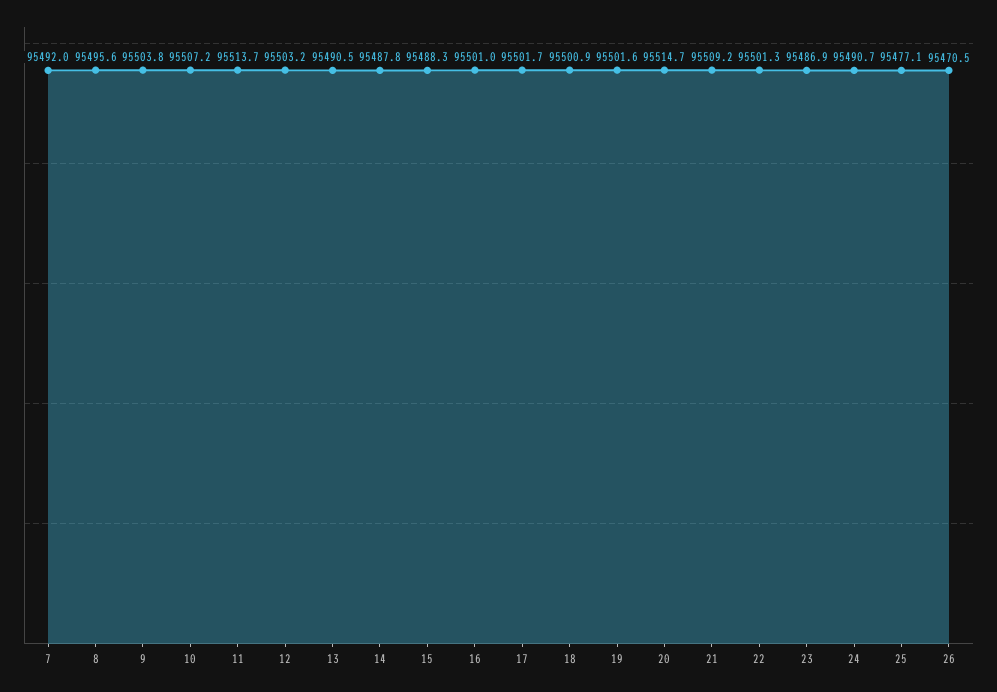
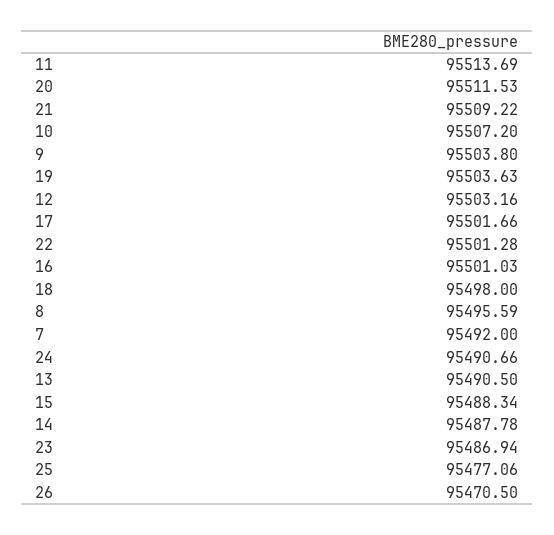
18: 95500.9 -> 95498
19: 95501.6 -> 95503.63
20: 95514.7 -> 95511.53

